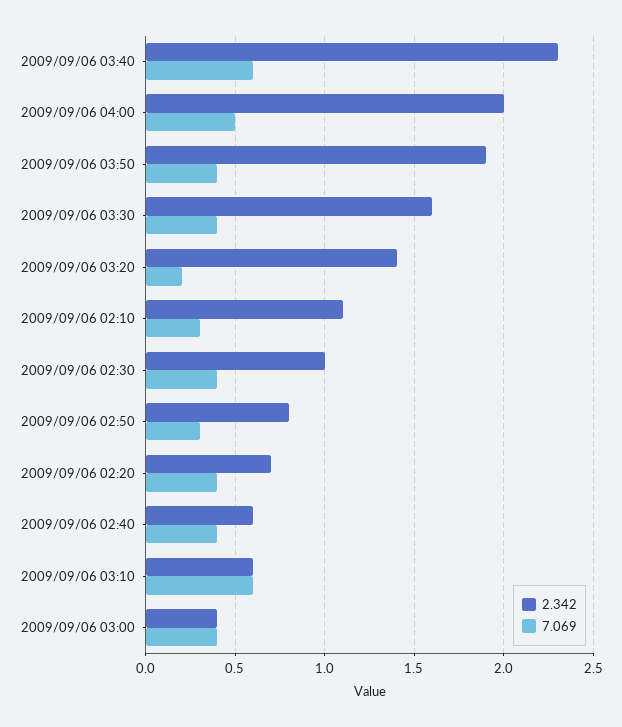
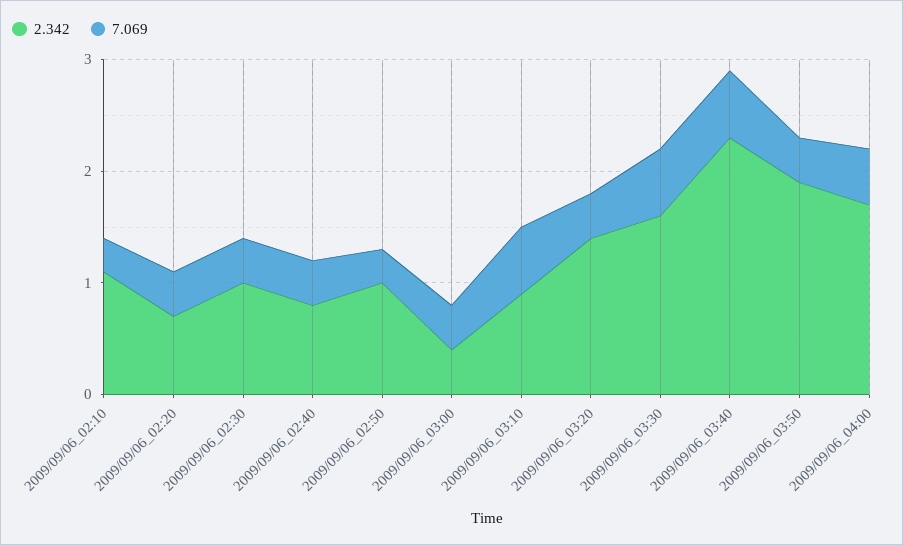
2.342, 2009/09/06 04:00: 2 -> 1.7
7.069, 2009/09/06 03:30: 0.4 -> 0.6
7.069, 2009/09/06 03:20: 0.2 -> 0.4
2.342, 2009/09/06 02:50: 0.8 -> 1
2.342, 2009/09/06 02:40: 0.6 -> 0.8
2.342, 2009/09/06 03:10: 0.6 -> 0.9

